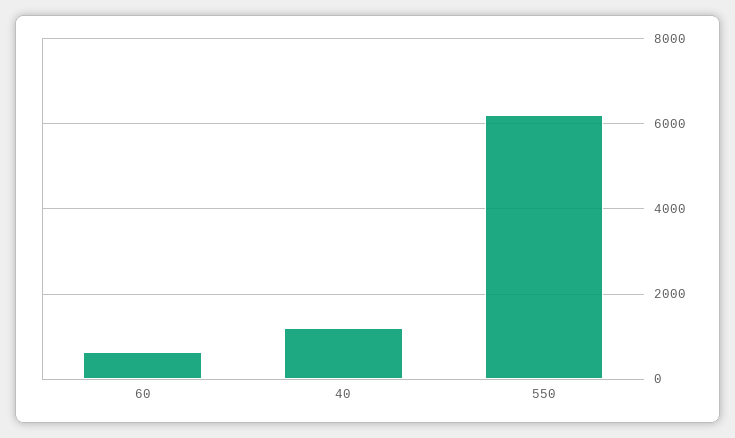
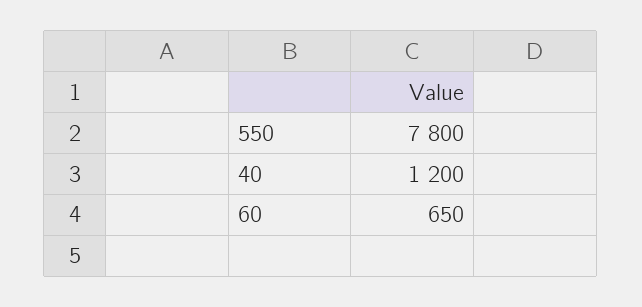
550: 6200 -> 7800

